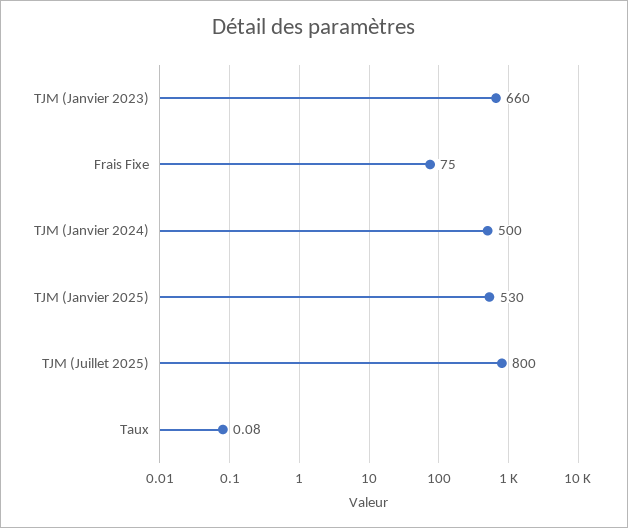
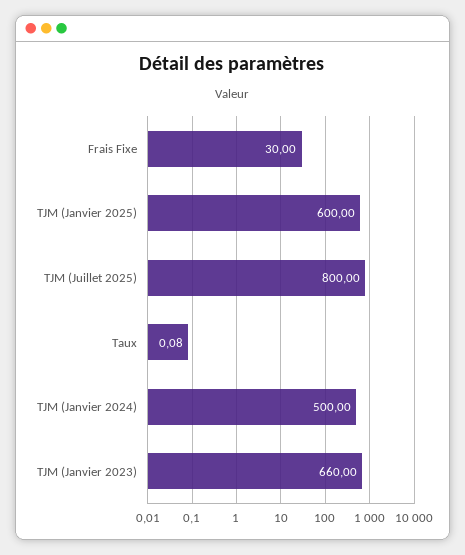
Frais Fixe: 75 -> 30
TJM (Janvier 2025): 530 -> 600

